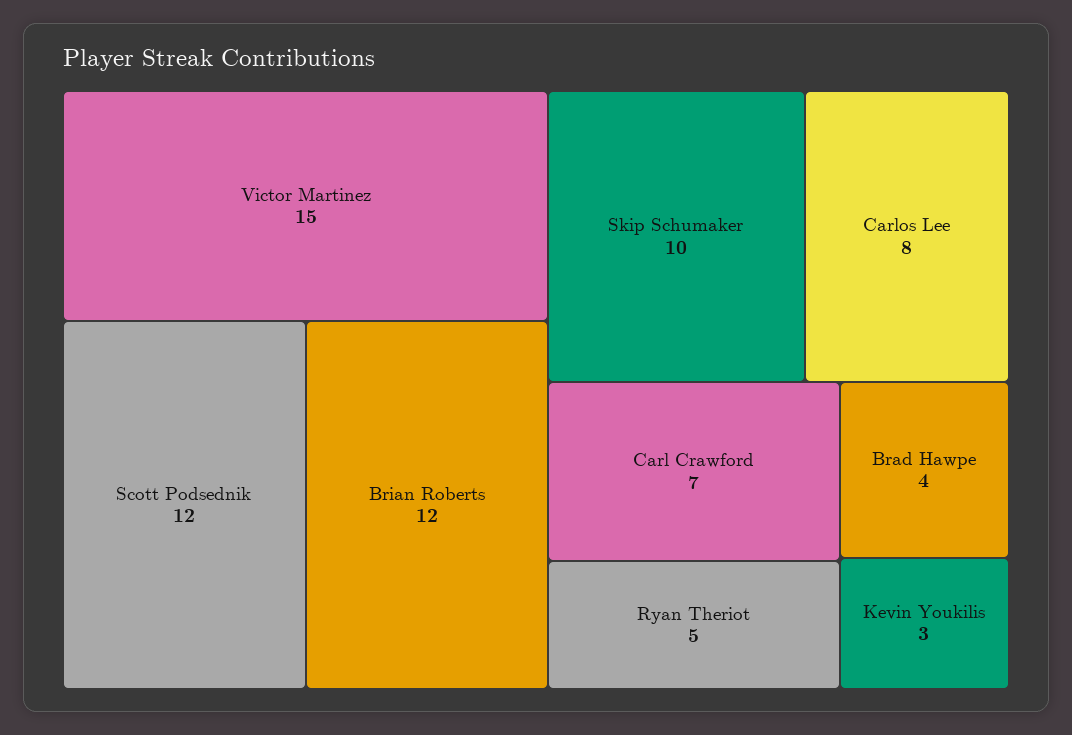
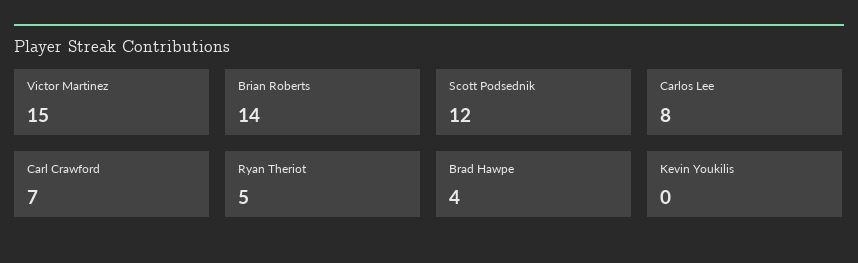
Brian Roberts: 12 -> 14
Skip Schumaker: 10 -> none
Kevin Youkilis: 3 -> 0

